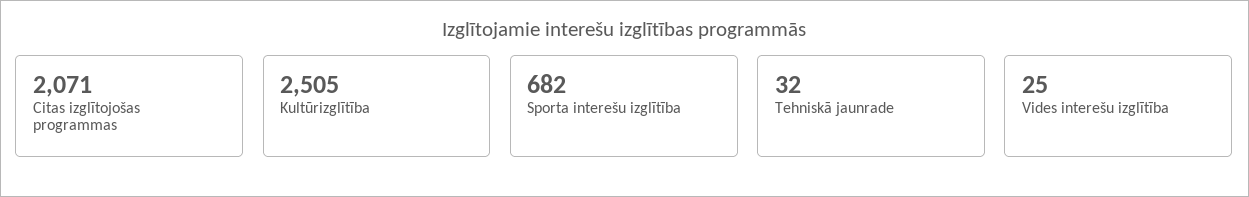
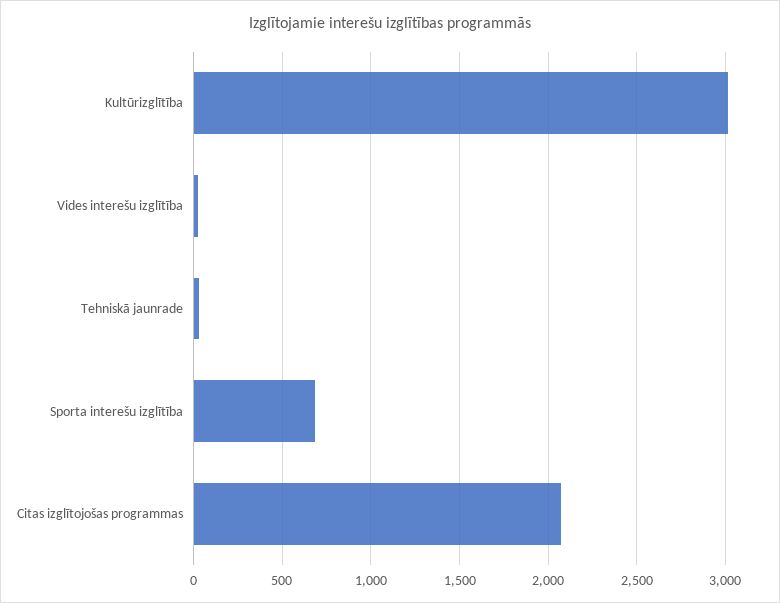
Kultūrizglītība: 2505 -> 3000

